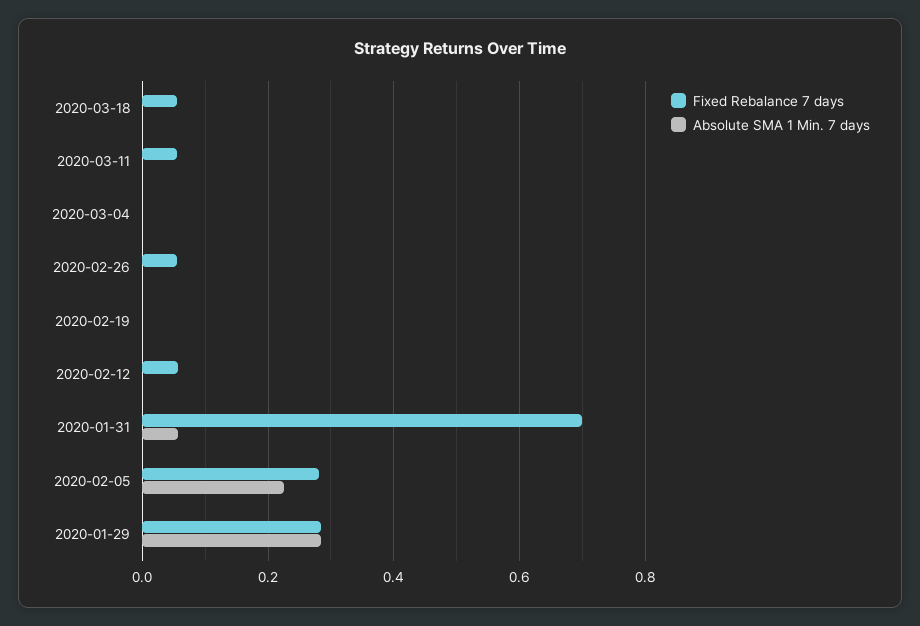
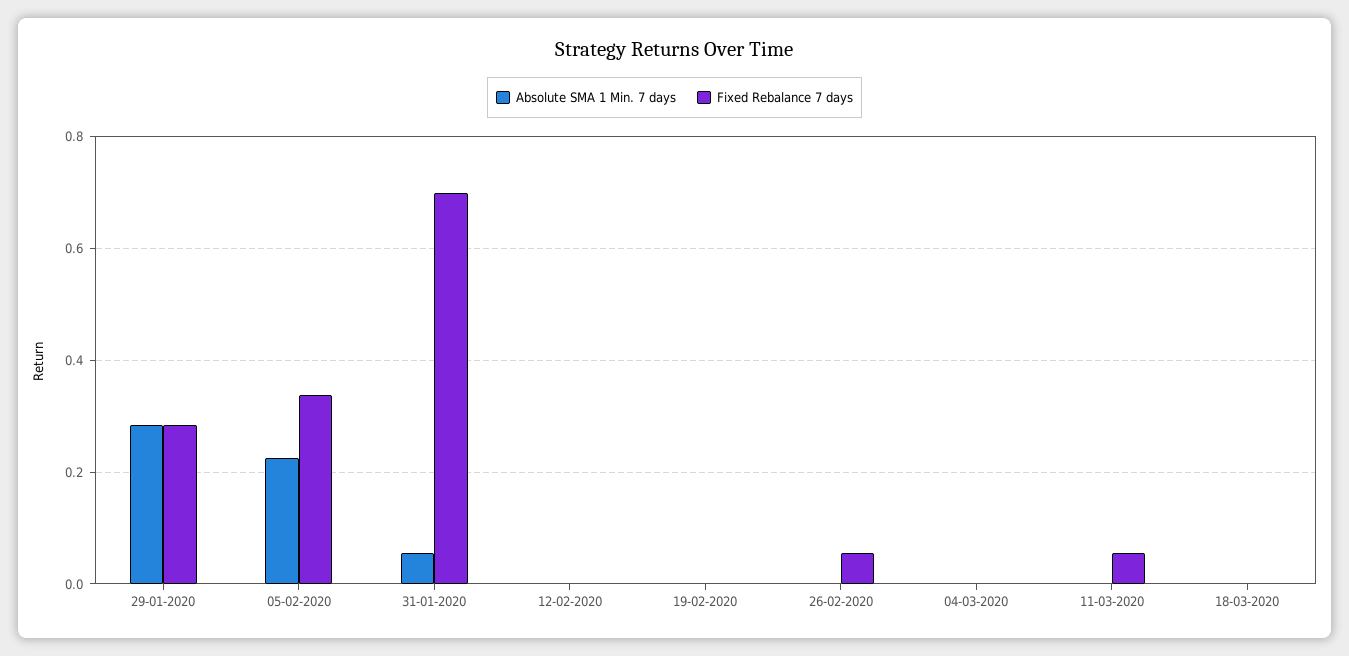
Fixed Rebalance 7 days, 2020-03-18: 0.06 -> 0
Fixed Rebalance 7 days, 2020-02-12: 0.06 -> 0
Fixed Rebalance 7 days, 2020-02-05: 0.28 -> 0.34

